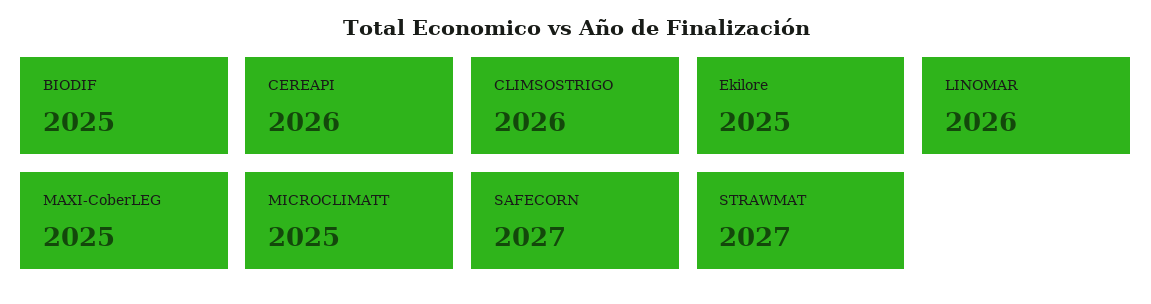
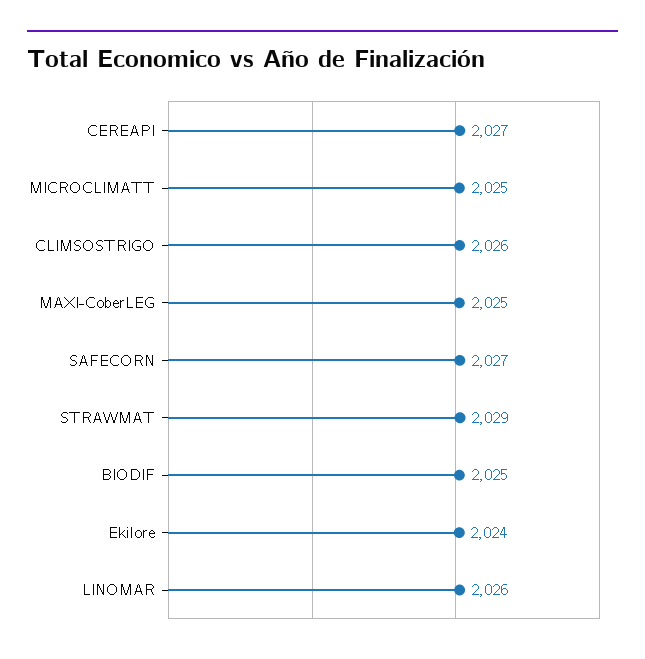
CEREAPI: 2026 -> 2027
Ekilore: 2025 -> 2024
STRAWMAT: 2027 -> 2029

